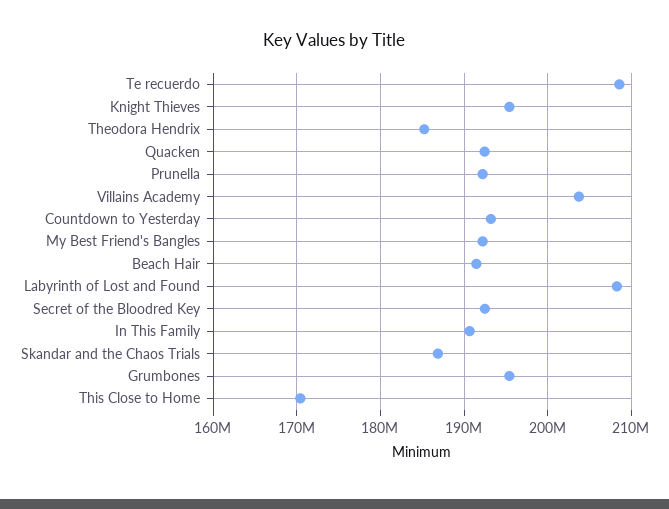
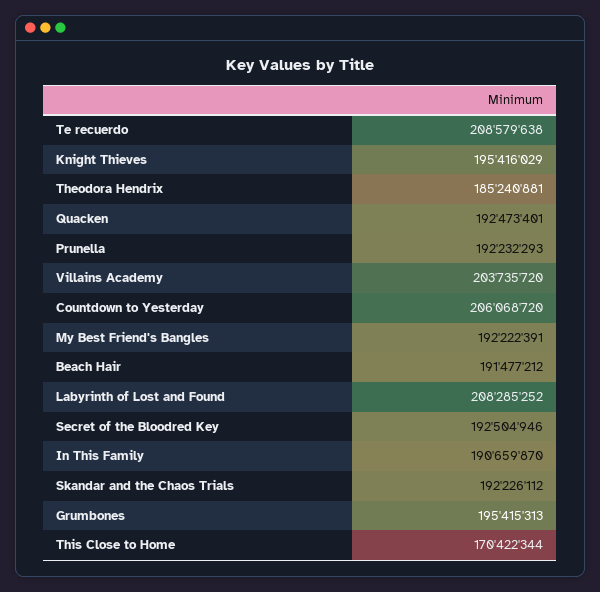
Countdown to Yesterday: 193000000 -> 206068720
Skandar and the Chaos Trials: 187000000 -> 192226112

